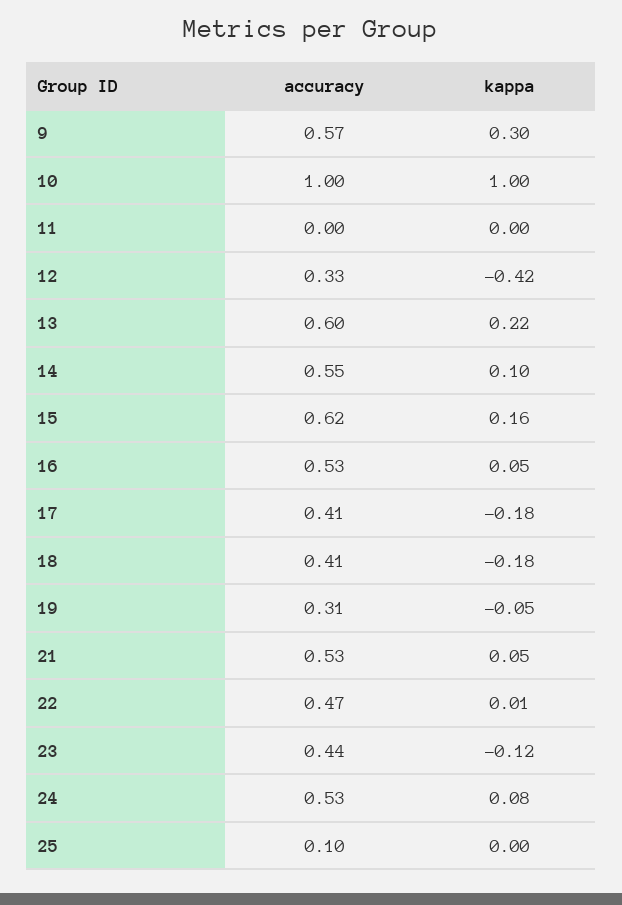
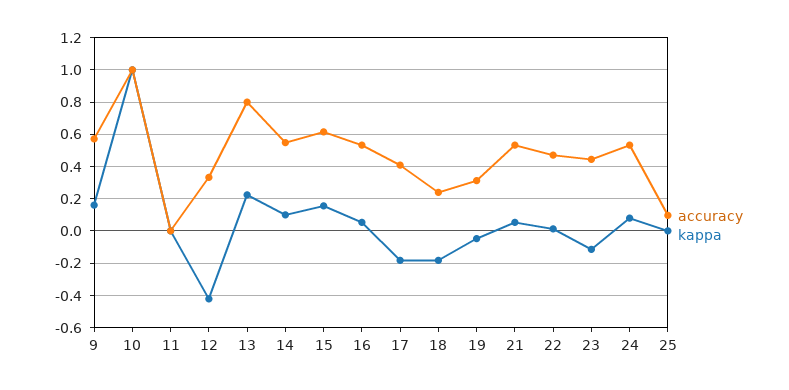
kappa, 9: 0.3 -> 0.15
accuracy, 13: 0.6 -> 0.8
accuracy, 18: 0.41 -> 0.25

